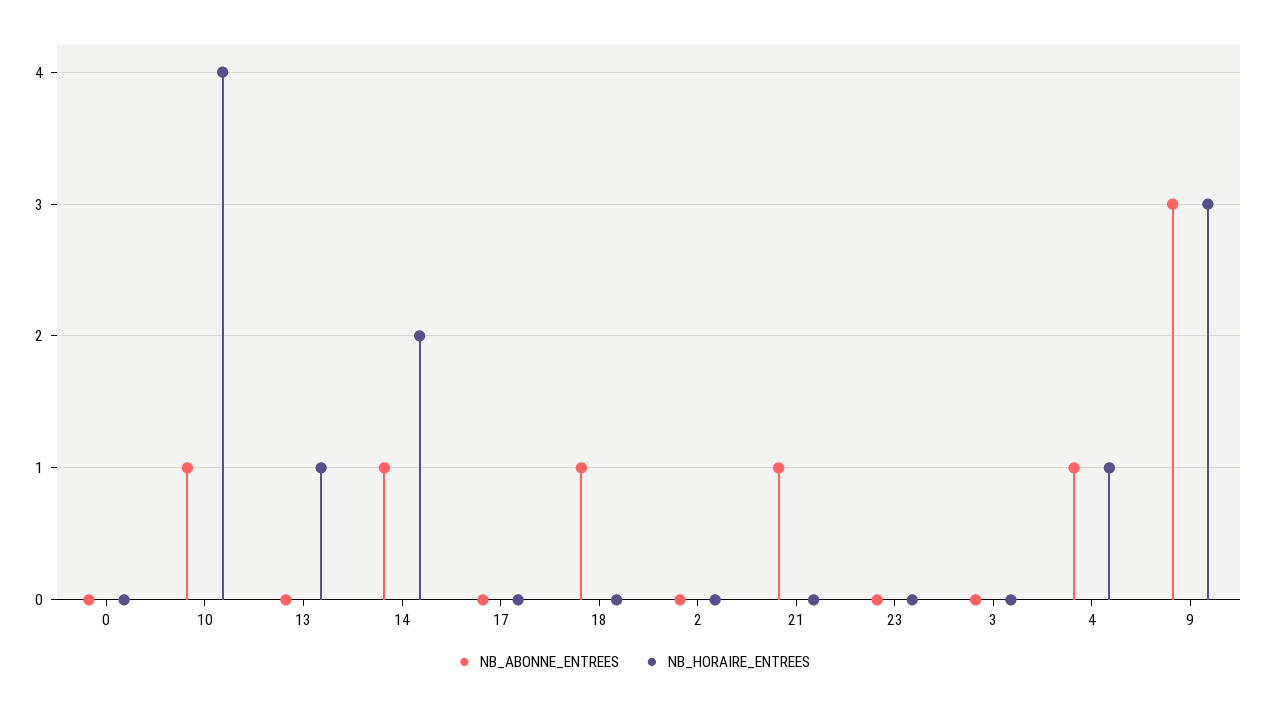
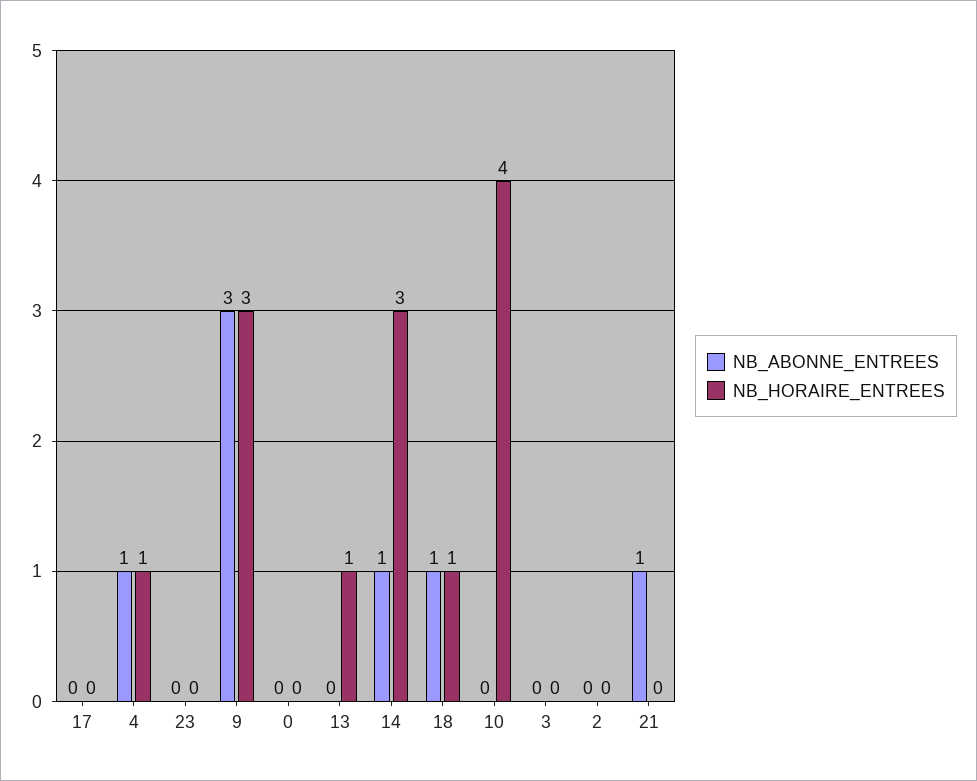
NB_ABONNE_ENTREES, 10: 1 -> 0
NB_HORAIRE_ENTREES, 14: 2 -> 3
NB_HORAIRE_ENTREES, 18: 0 -> 1

